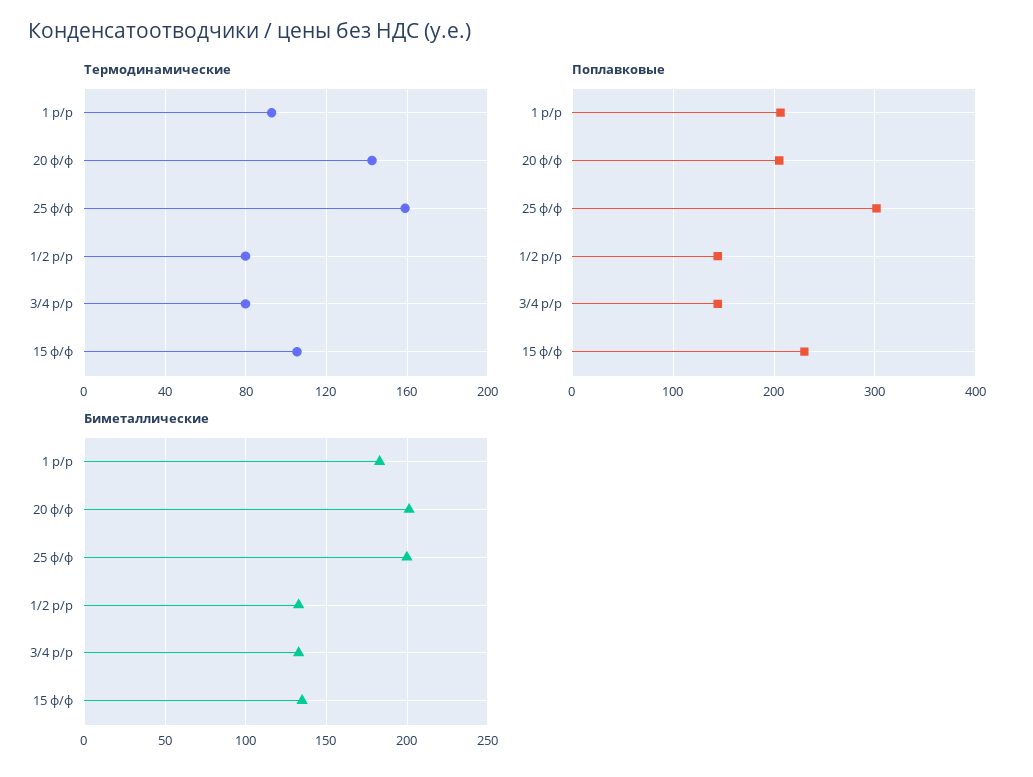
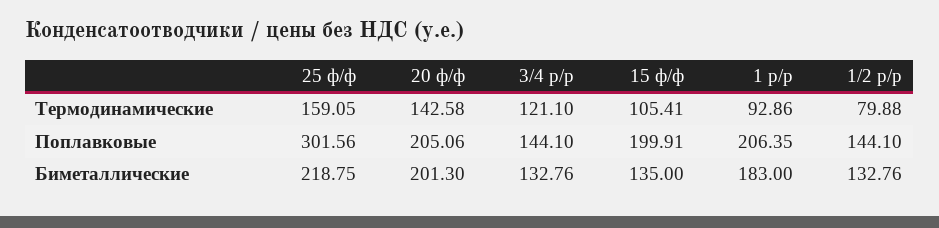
Термодинамические, 3/4 р/р: 80 -> 121.1
Поплавковые, 15 ф/ф: 230 -> 199.91
Биметаллические, 25 ф/ф: 200 -> 218.75

